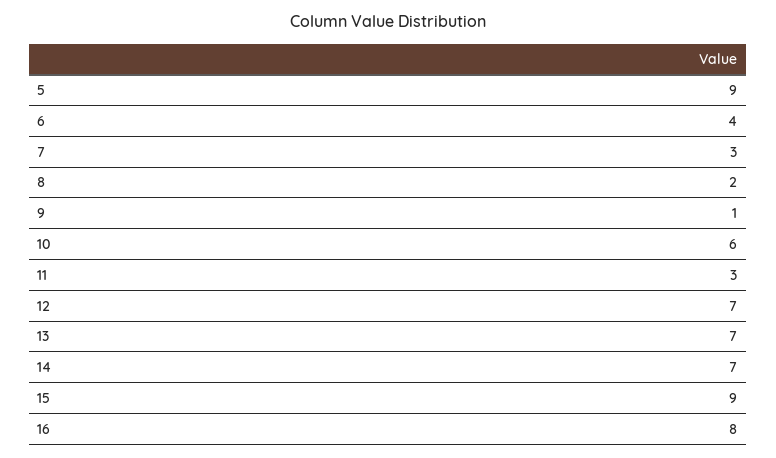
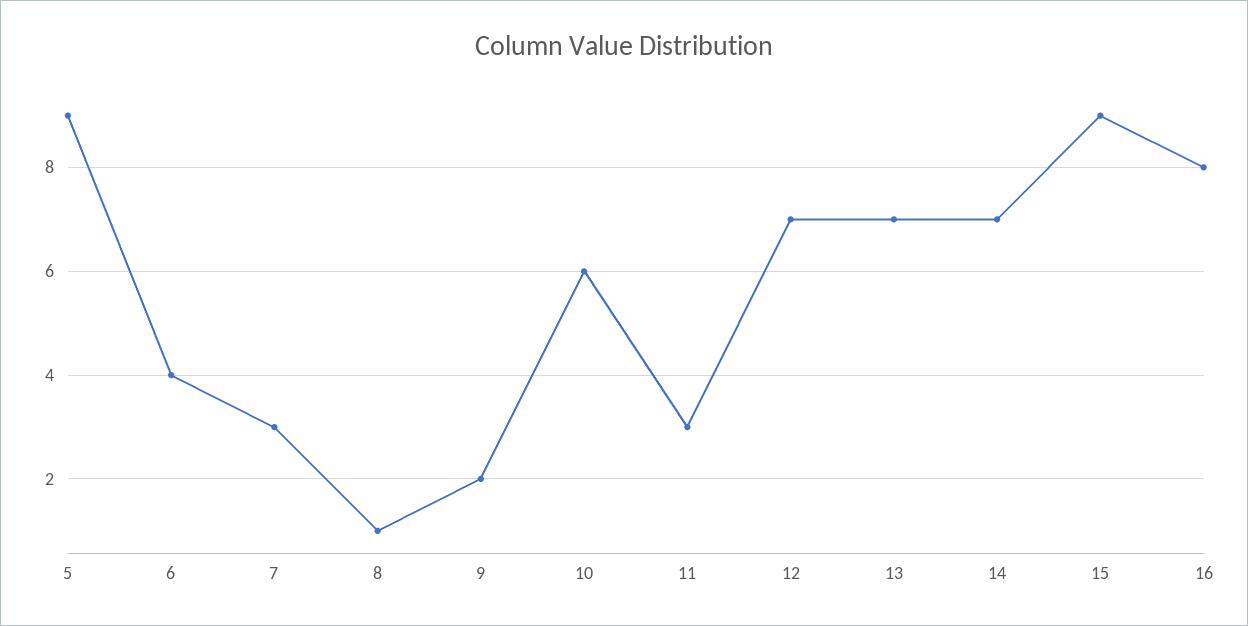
8: 2 -> 1
9: 1 -> 2

